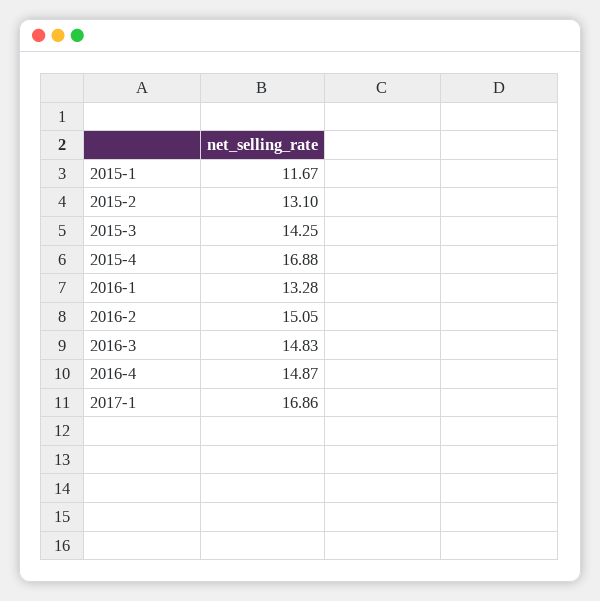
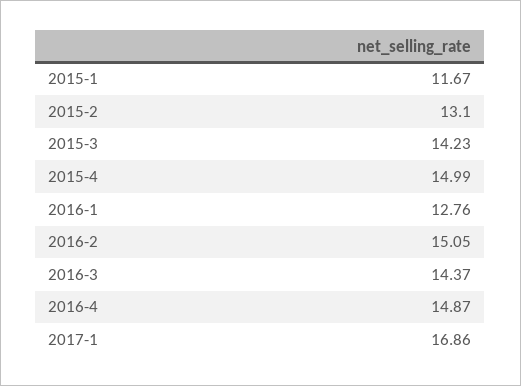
2015-3: 14.25 -> 14.23
2015-4: 16.88 -> 14.99
2016-1: 13.28 -> 12.76
2016-3: 14.83 -> 14.37

